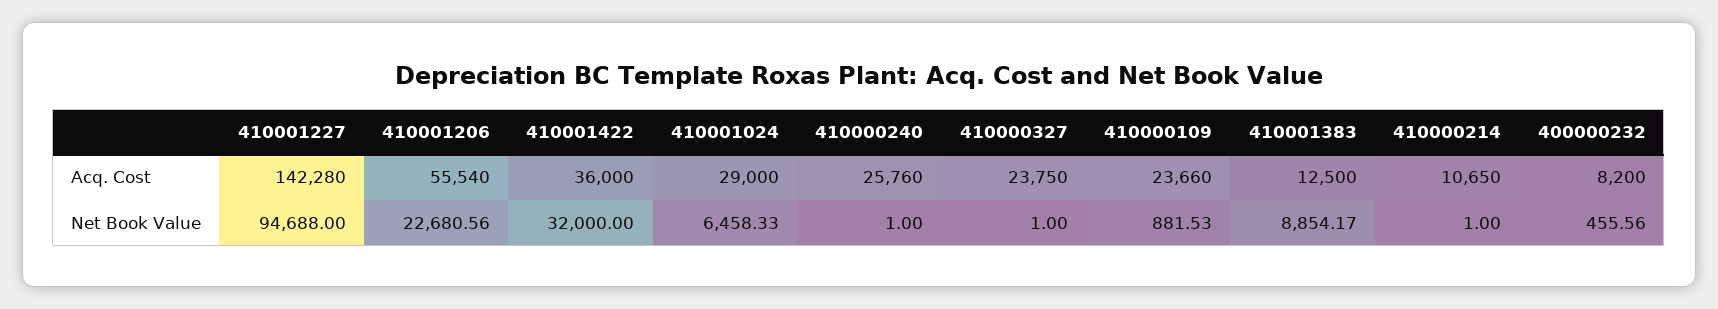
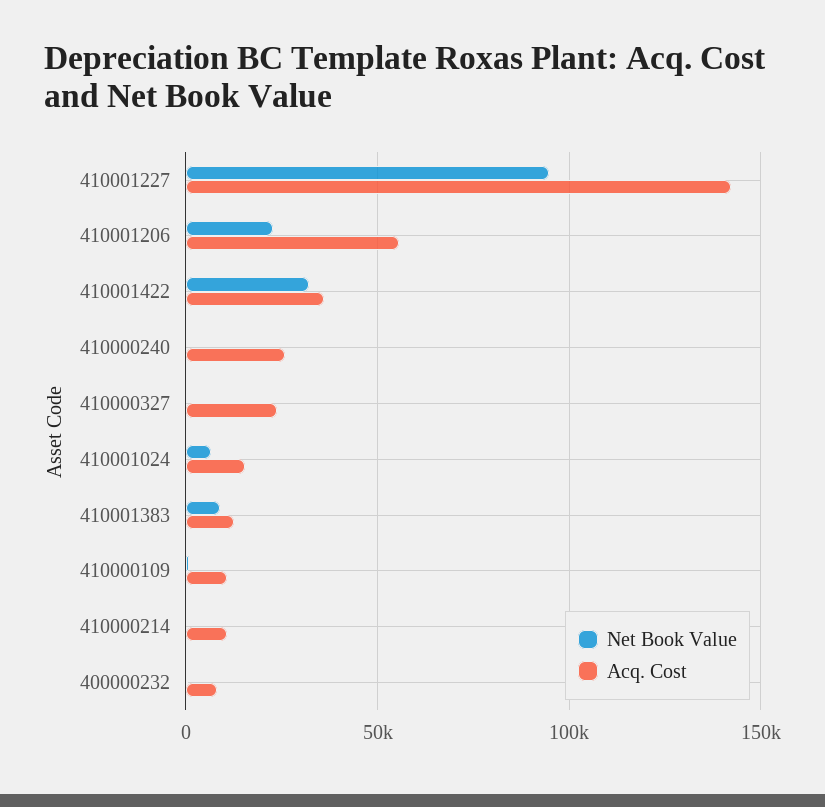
Acq. Cost, 410001024: 29000 -> 15000
Acq. Cost, 410000109: 23660 -> 10000

